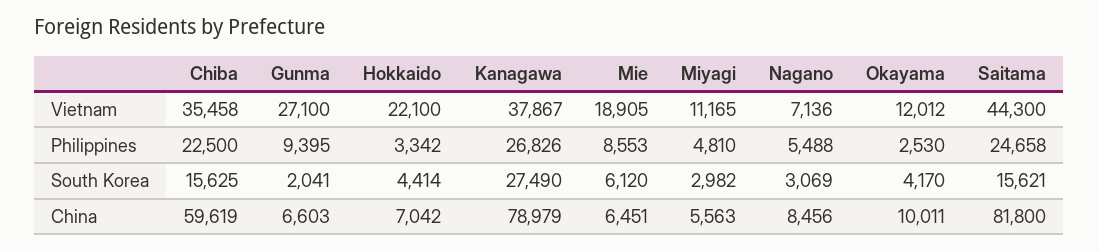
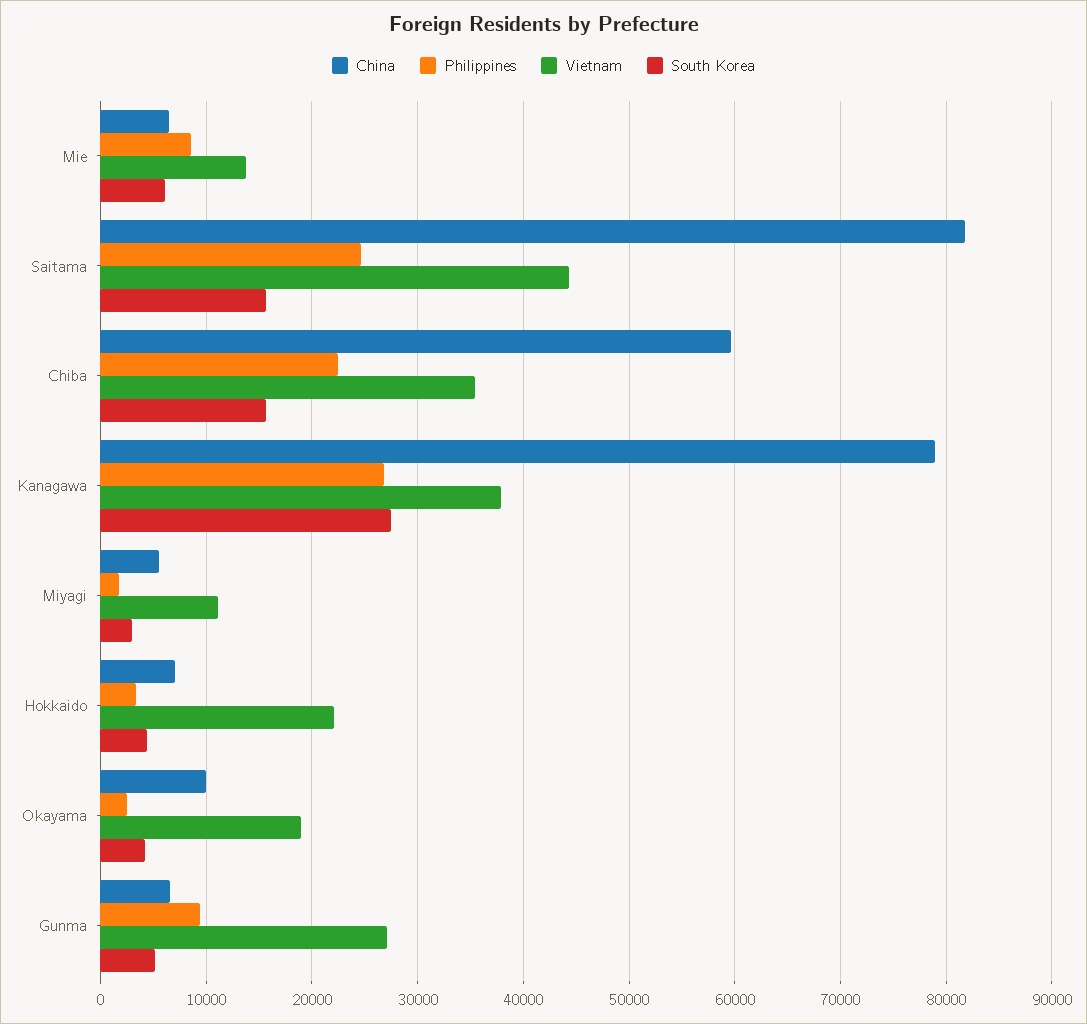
Vietnam, Mie: 18905 -> 14000
Vietnam, Nagano: 7136 -> none
Vietnam, Okayama: 12012 -> 19000
Philippines, Miyagi: 4810 -> 2000
Philippines, Nagano: 5488 -> none
South Korea, Gunma: 2041 -> 5000
South Korea, Nagano: 3069 -> none
China, Nagano: 8456 -> none

